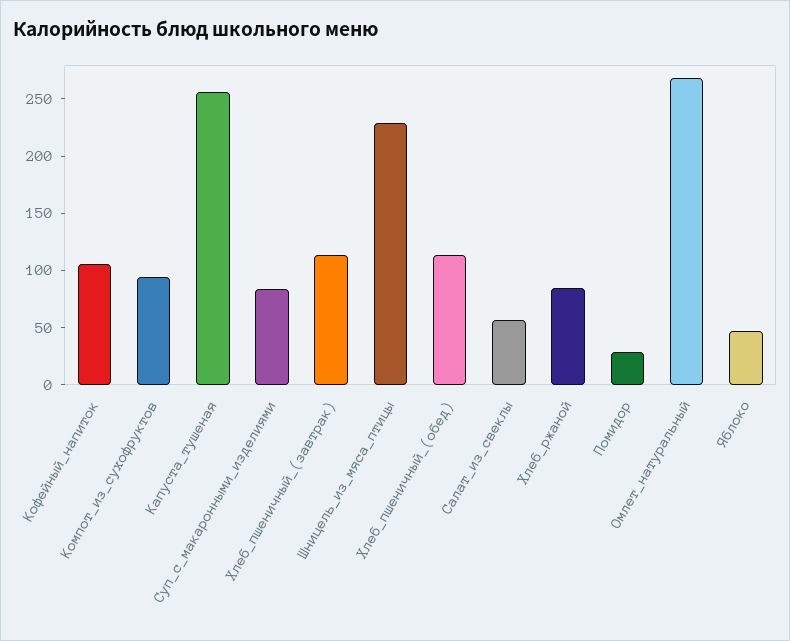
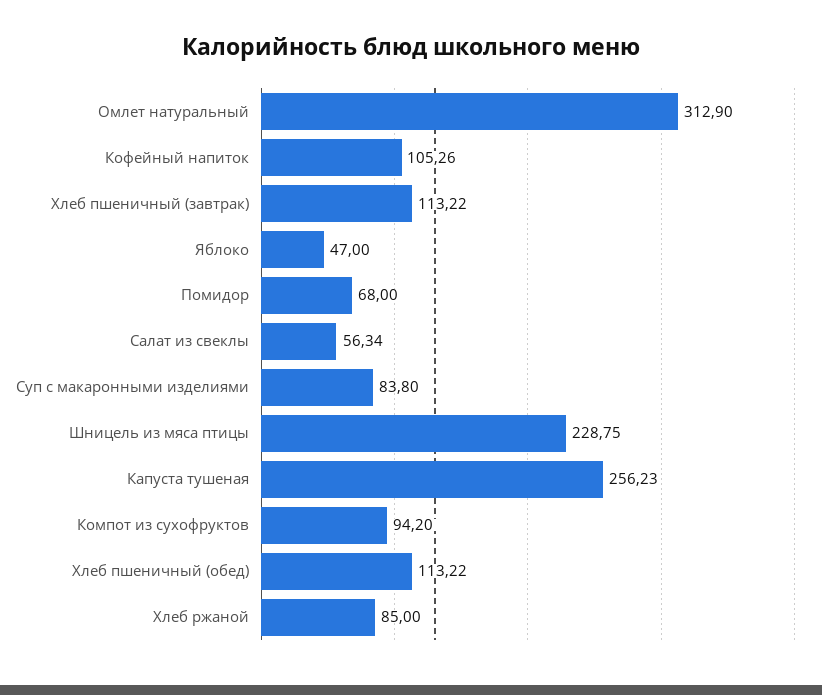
Помидор: 30 -> 68
Омлет_натуральный: 270 -> 312.9

